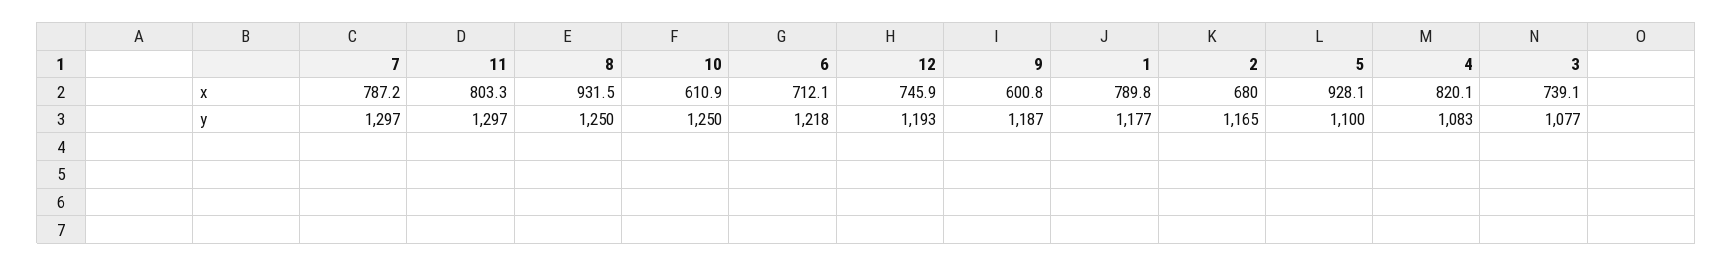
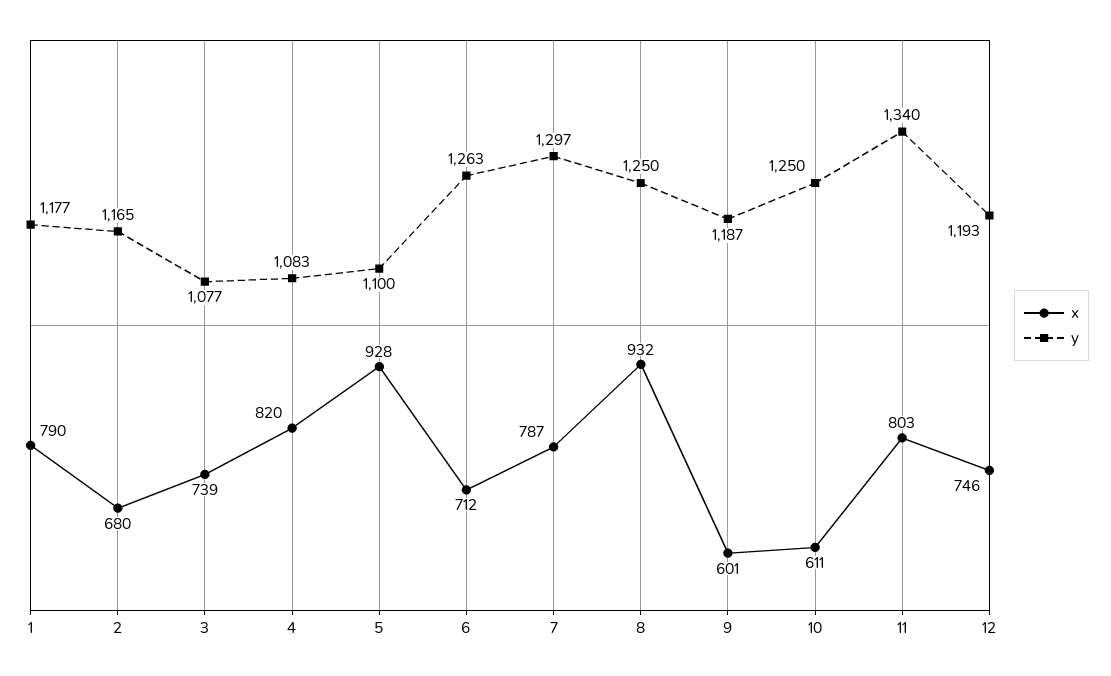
y, 11: 1297 -> 1340
y, 6: 1218 -> 1263

